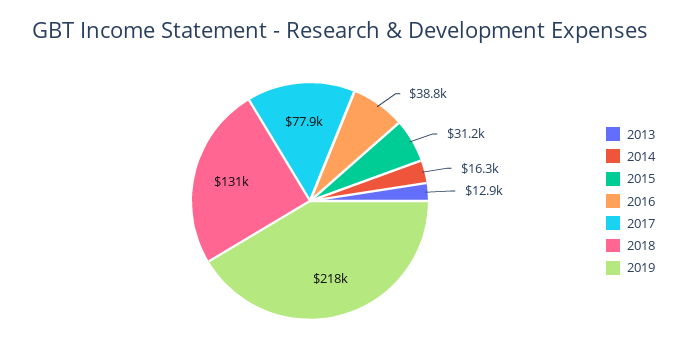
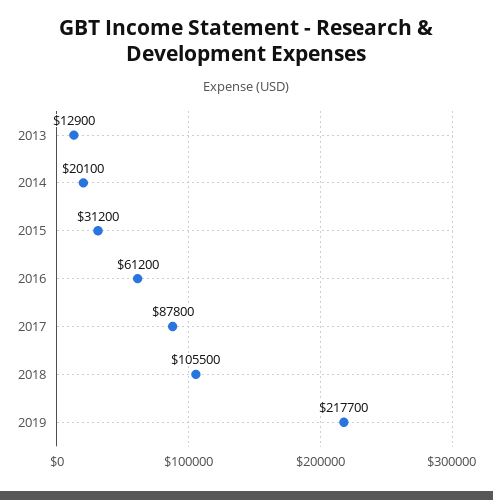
2014: 16300 -> 20100
2016: 38800 -> 61200
2017: 77900 -> 87800
2018: 131000 -> 105500

